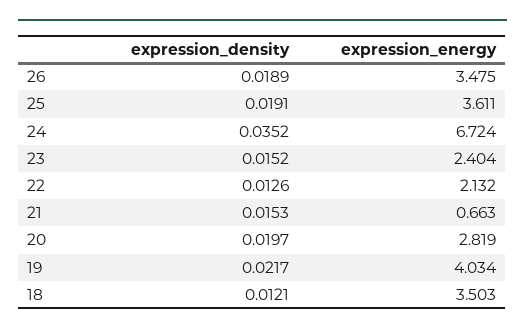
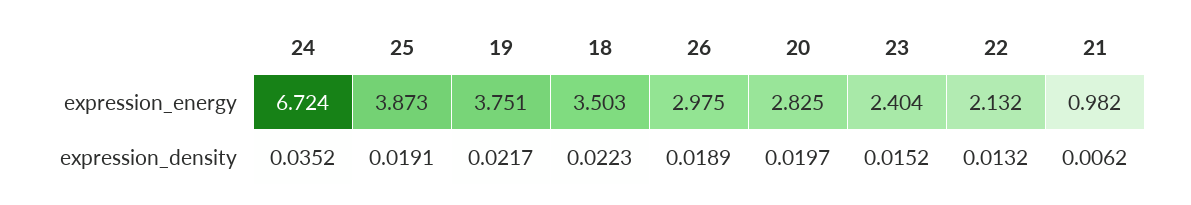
expression_energy, 26: 3.475 -> 2.975
expression_energy, 25: 3.611 -> 3.873
expression_density, 22: 0.0126 -> 0.0132
expression_density, 21: 0.0153 -> 0.0062
expression_energy, 21: 0.663 -> 0.982
expression_energy, 20: 2.819 -> 2.825
expression_energy, 19: 4.034 -> 3.751
expression_density, 18: 0.0121 -> 0.0223

